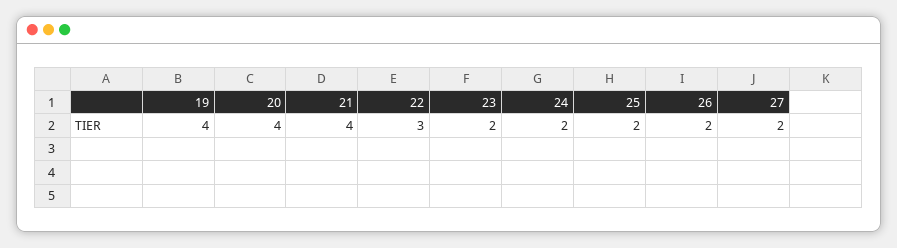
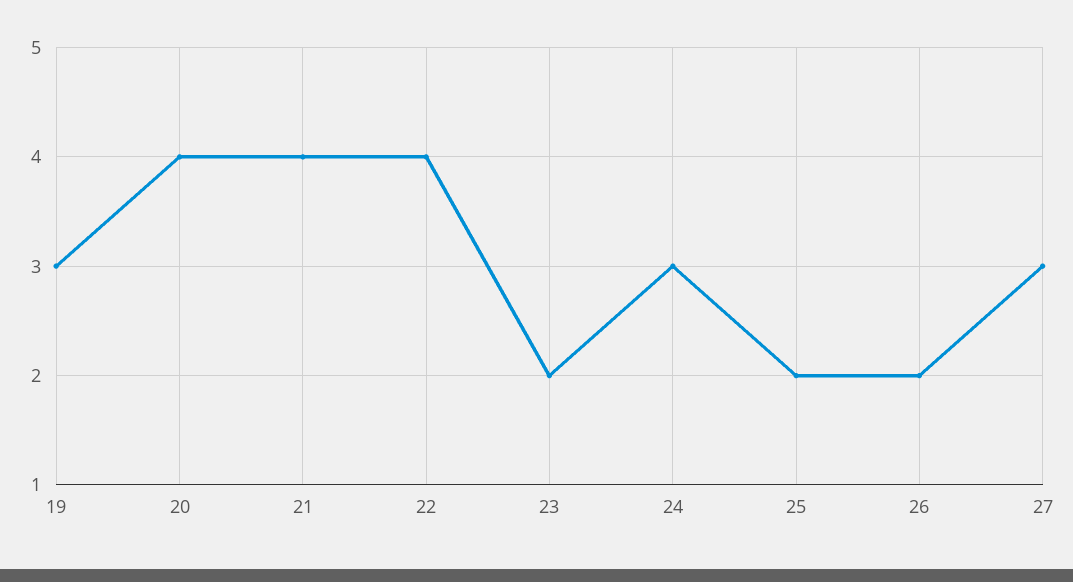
19: 4 -> 3
22: 3 -> 4
24: 2 -> 3
27: 2 -> 3

